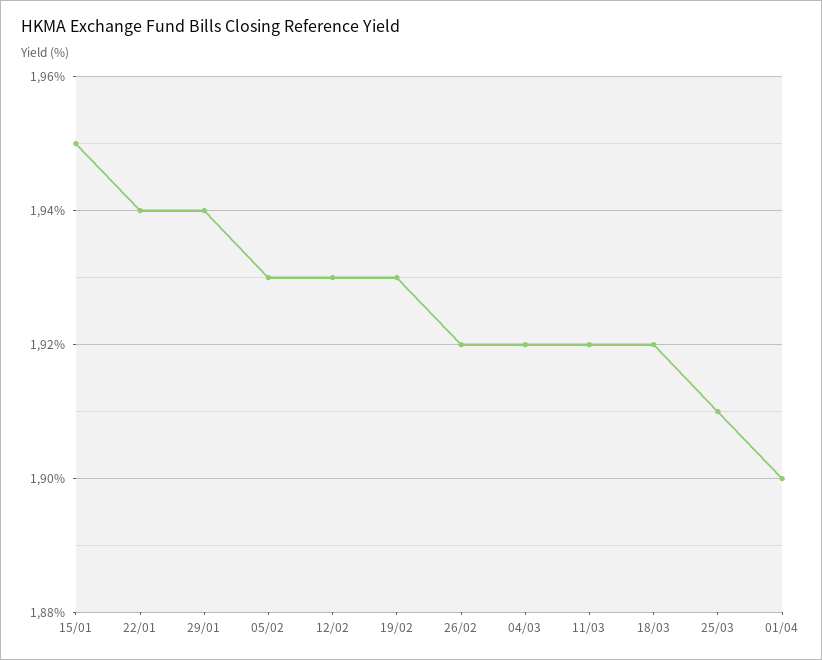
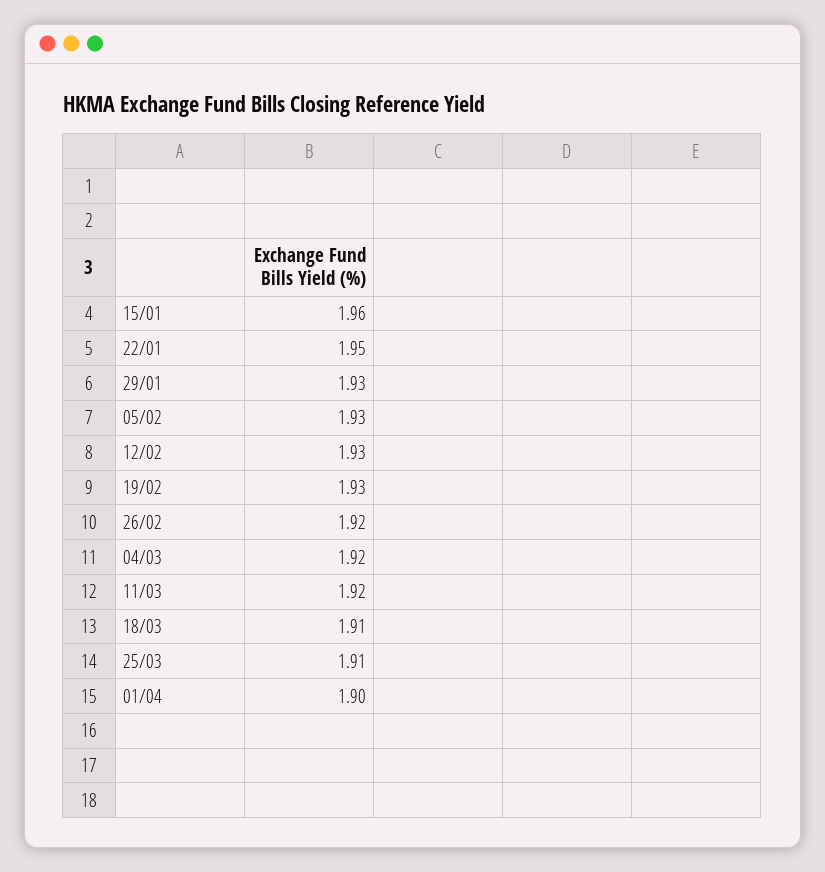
15/01: 1.95 -> 1.96
22/01: 1.94 -> 1.95
29/01: 1.94 -> 1.93
18/03: 1.92 -> 1.91

